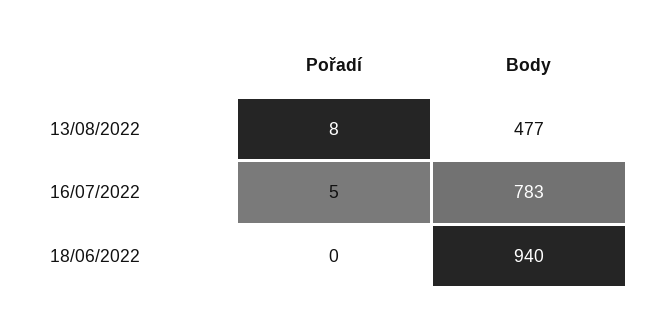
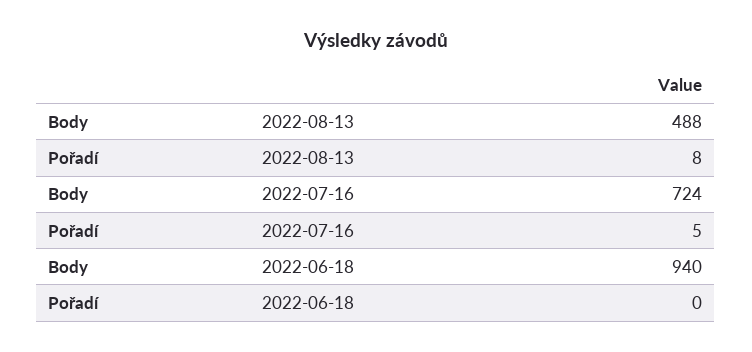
Body, 13/08/2022: 477 -> 488
Body, 16/07/2022: 783 -> 724

